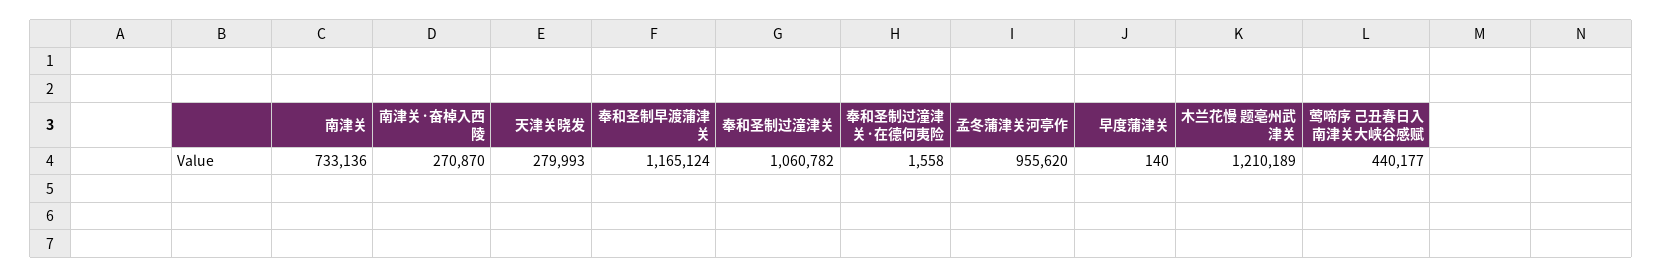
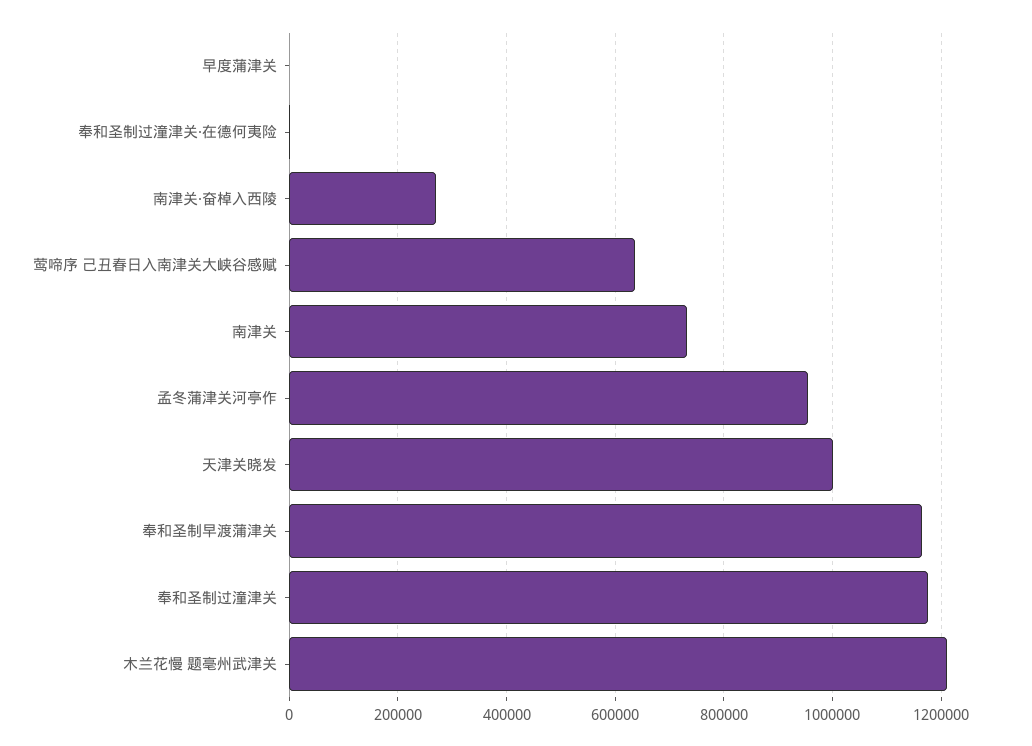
天津关晓发: 279993 -> 1000000
奉和圣制过潼津关: 1060782 -> 1180000
莺啼序 己丑春日入南津关大峡谷感赋: 440177 -> 640000

